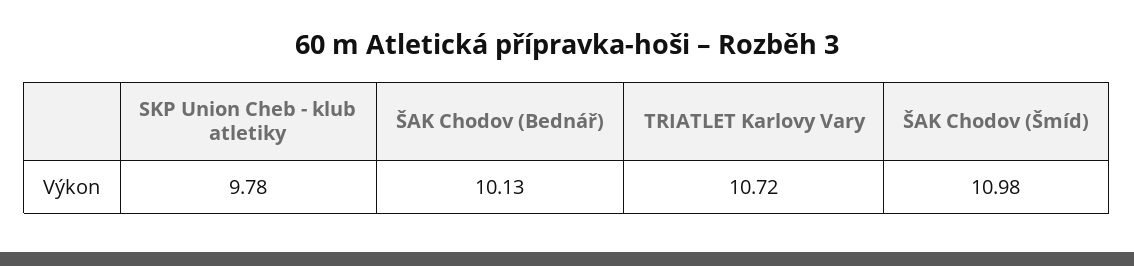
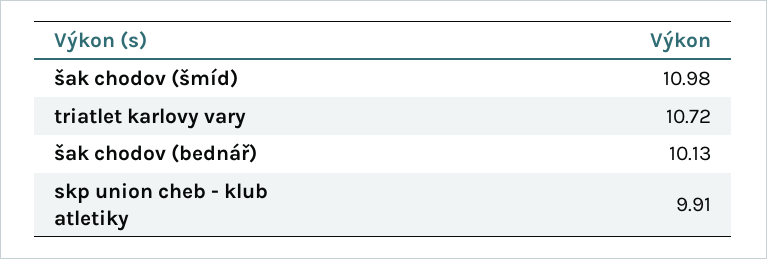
SKP Union Cheb - klub atletiky: 9.78 -> 9.91

